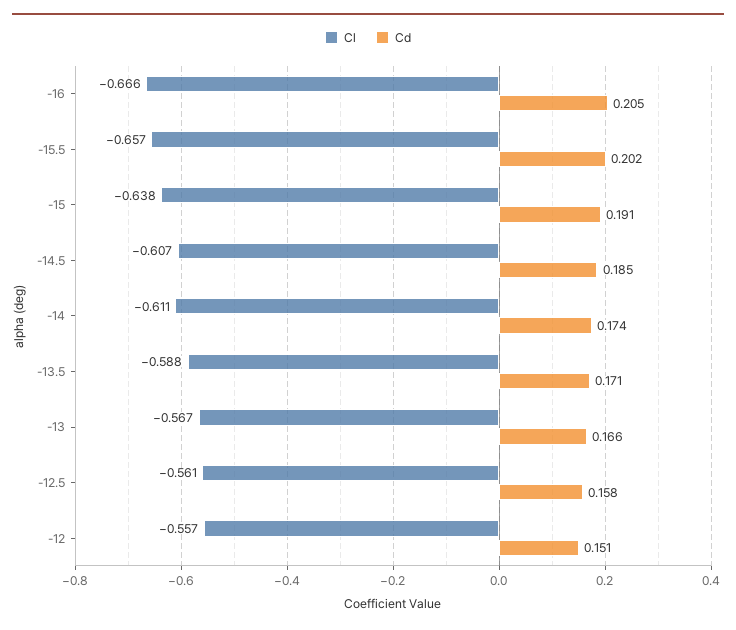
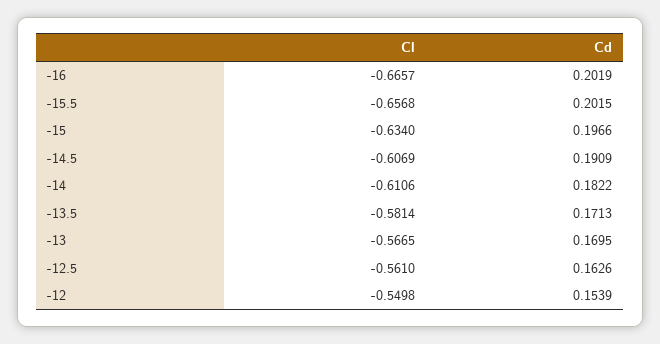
Cd, -16: 0.205 -> 0.2019
Cl, -15: -0.638 -> -0.634
Cd, -15: 0.191 -> 0.1966
Cd, -14.5: 0.185 -> 0.1909
Cd, -14: 0.174 -> 0.1822
Cl, -13.5: -0.588 -> -0.5814
Cd, -13: 0.166 -> 0.1695
Cd, -12.5: 0.158 -> 0.1626
Cl, -12: -0.557 -> -0.5498
Cd, -12: 0.151 -> 0.1539

